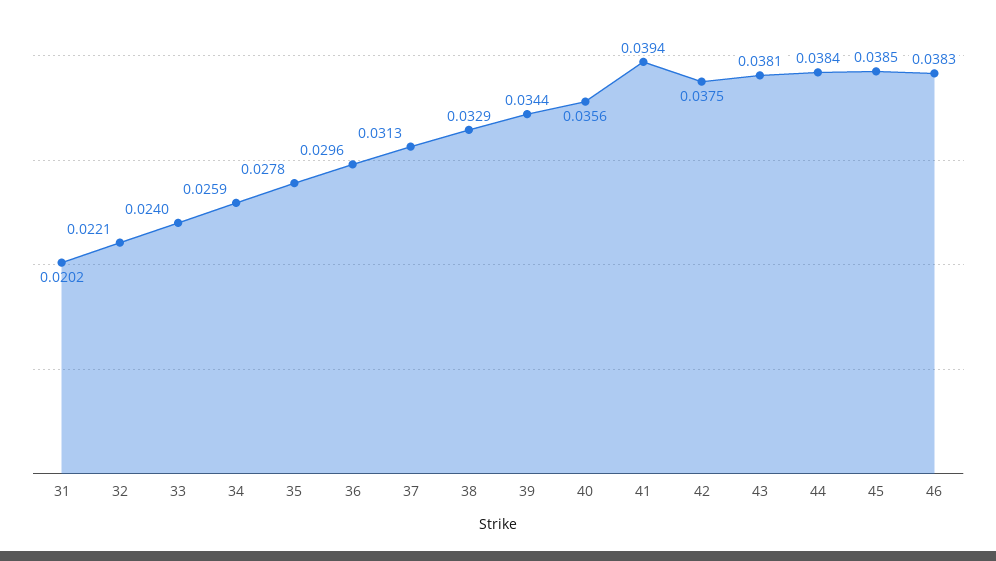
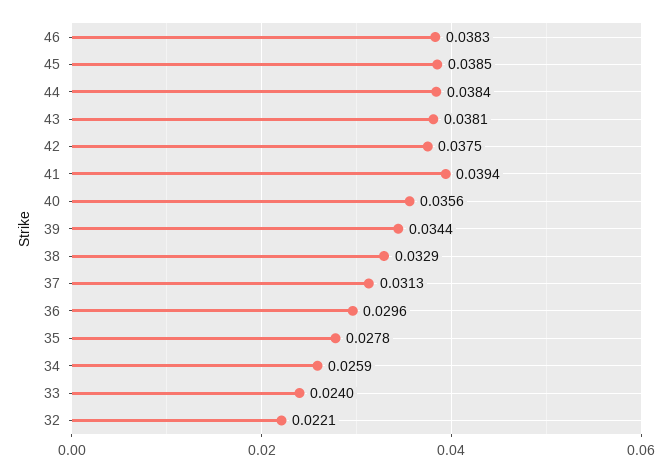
31: 0.0202 -> none

